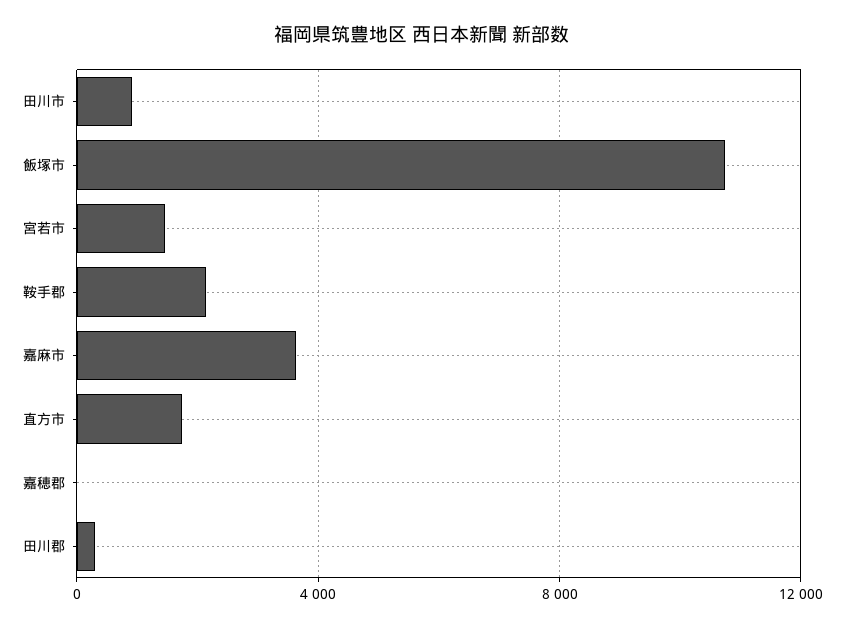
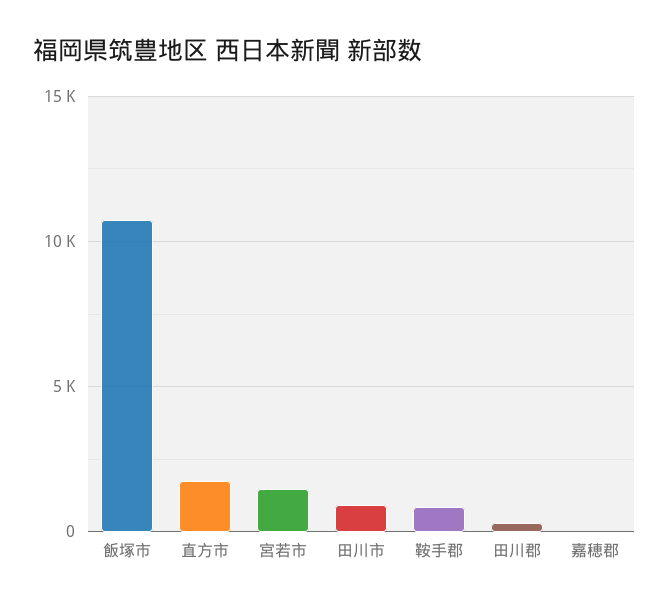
鞍手郡: 2000 -> 1000
嘉麻市: 3500 -> none

